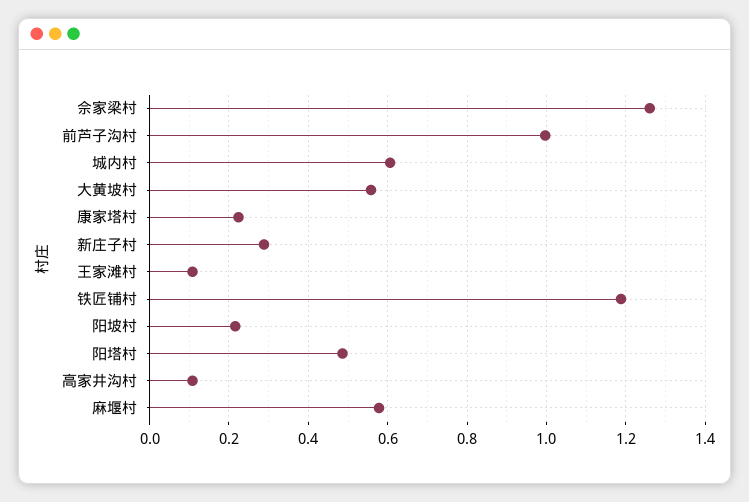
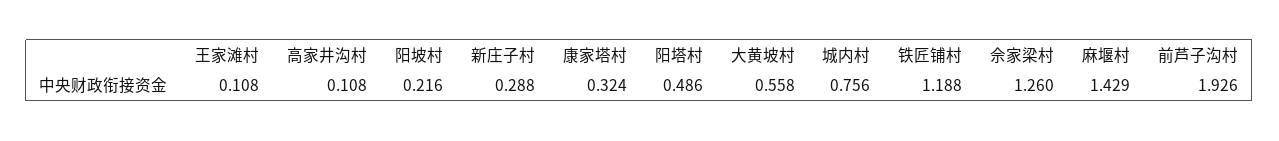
前芦子沟村: 1 -> 1.926
城内村: 0.6 -> 0.756
康家塔村: 0.22 -> 0.324
麻堰村: 0.58 -> 1.429

